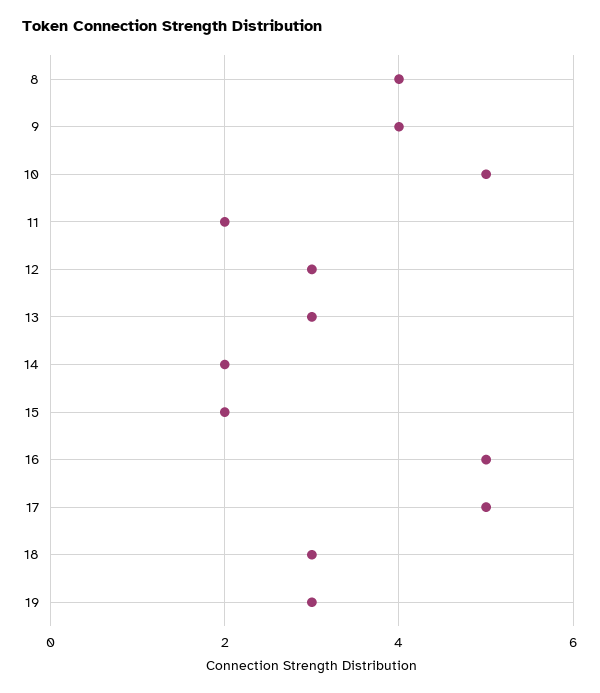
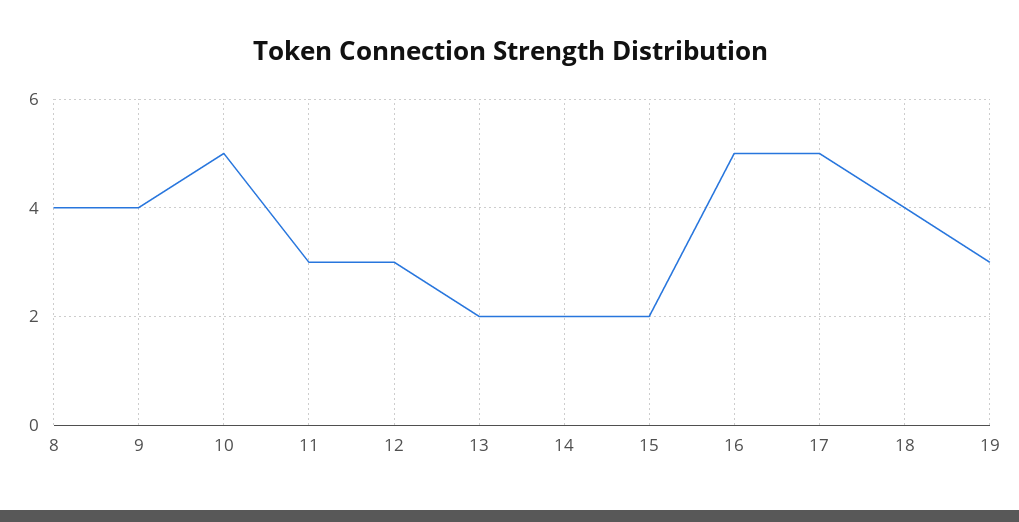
11: 2 -> 3
13: 3 -> 2
18: 3 -> 4

